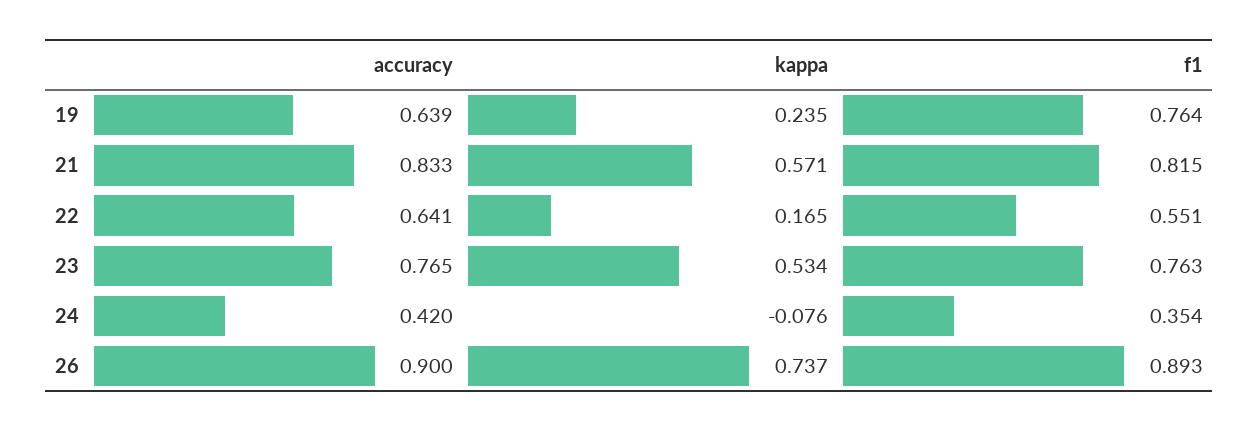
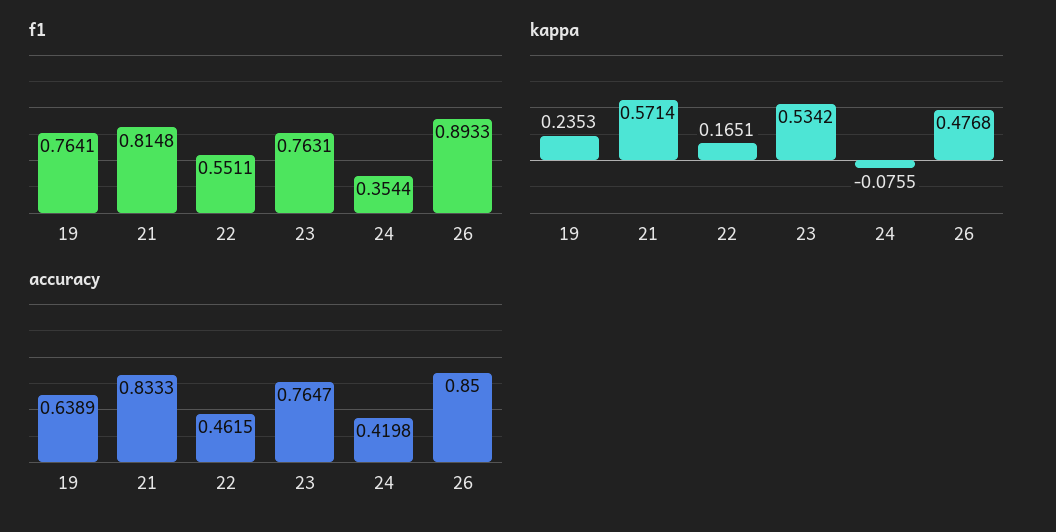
accuracy, 22: 0.641 -> 0.4615
accuracy, 26: 0.9 -> 0.85
kappa, 26: 0.737 -> 0.4768

